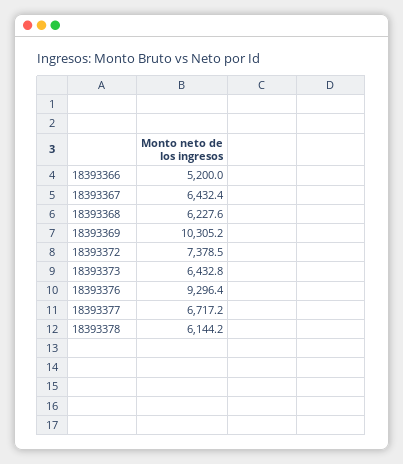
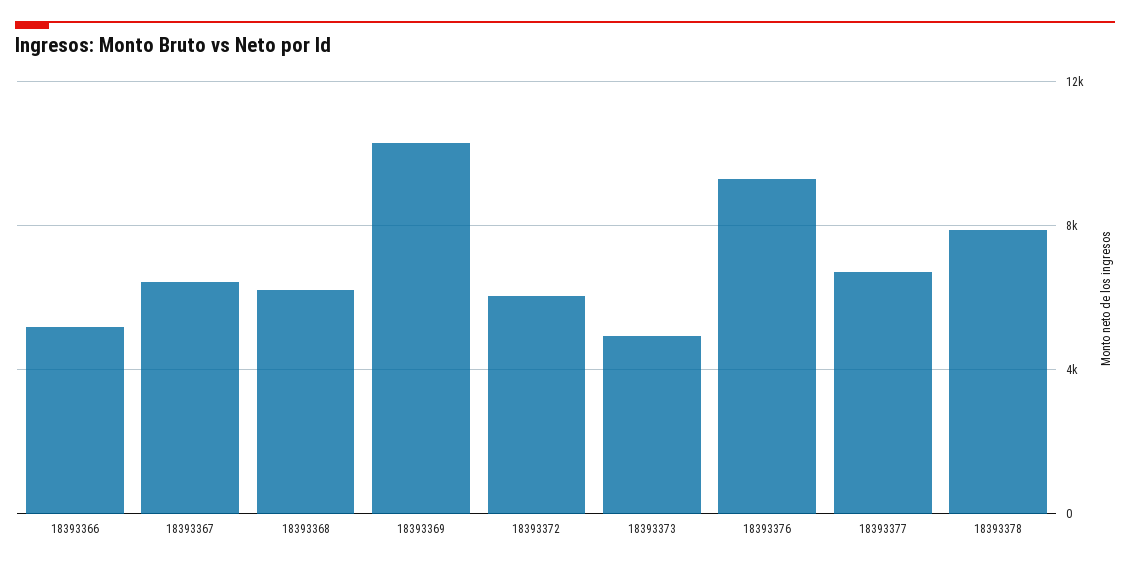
18393372: 7378.5 -> 6000
18393373: 6432.8 -> 5000
18393378: 6144.2 -> 8000

